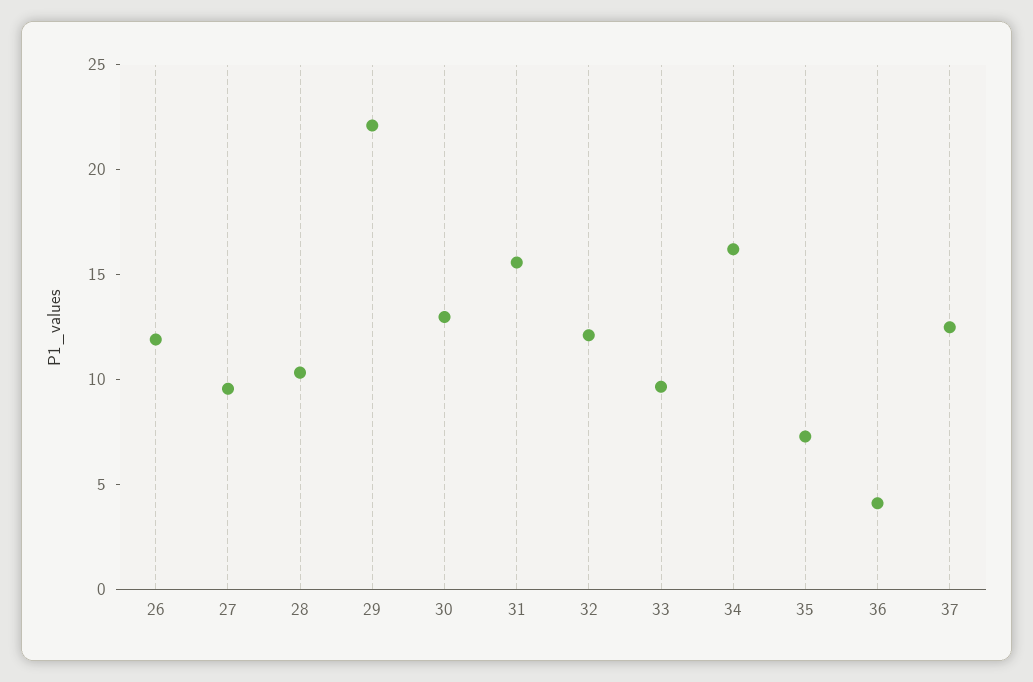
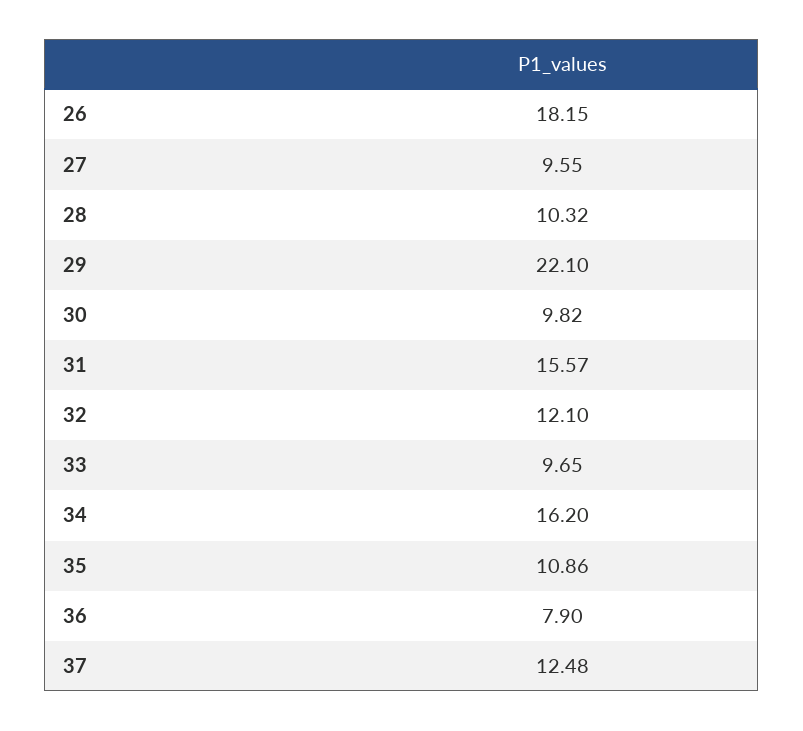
26: 12 -> 18.15
30: 13 -> 9.82
35: 7 -> 10.86
36: 4 -> 7.9

